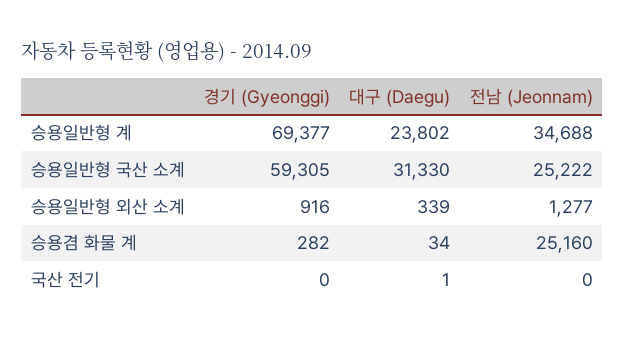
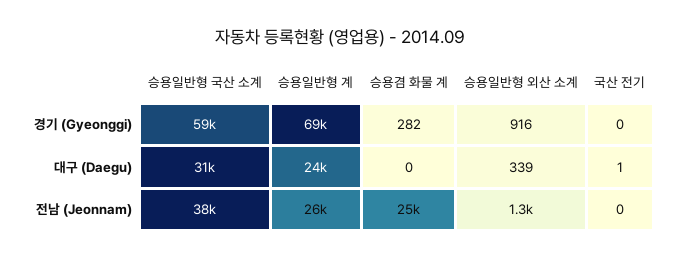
전남 (Jeonnam), 승용일반형 계: 34688 -> 26000
전남 (Jeonnam), 승용일반형 국산 소계: 25222 -> 38000
대구 (Daegu), 승용겸 화물 계: 34 -> 0

